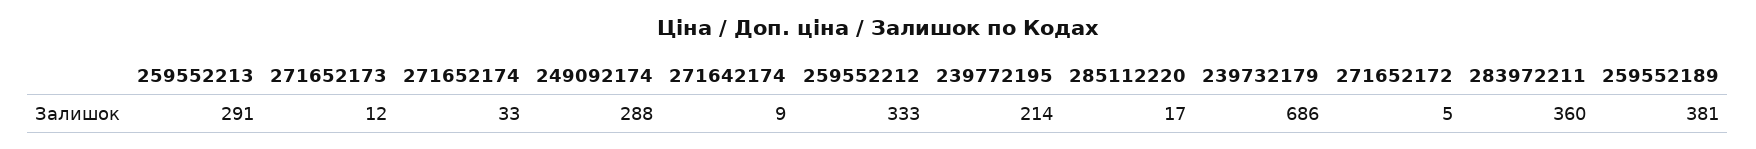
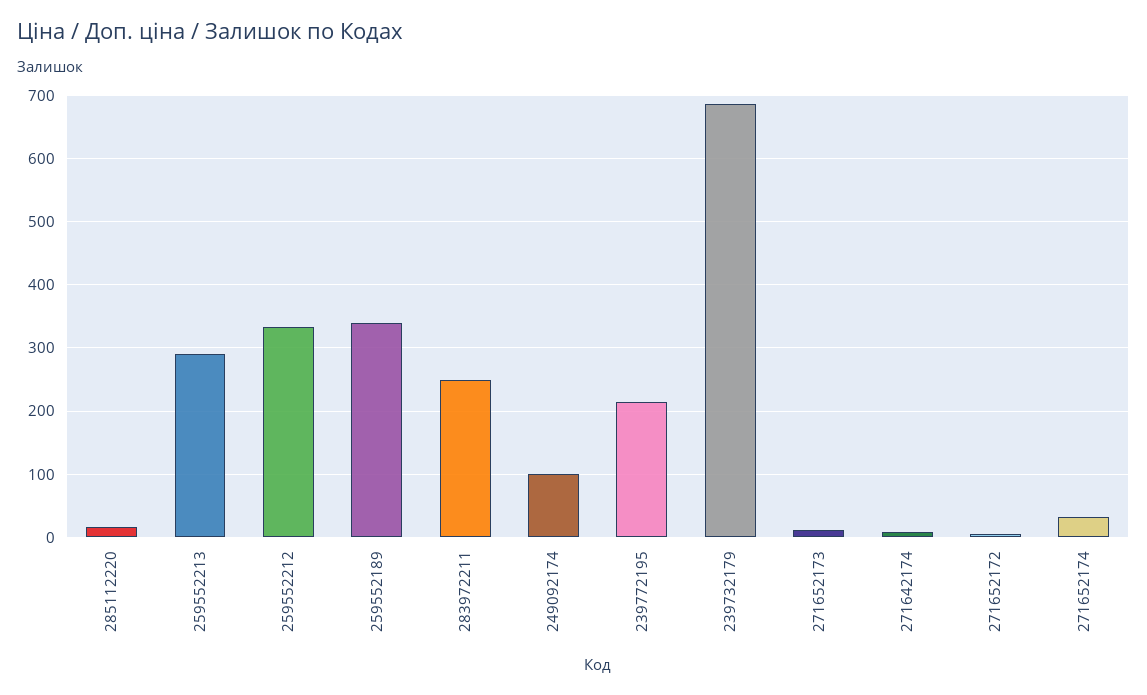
249092174: 288 -> 100
283972211: 360 -> 250
259552189: 381 -> 340

